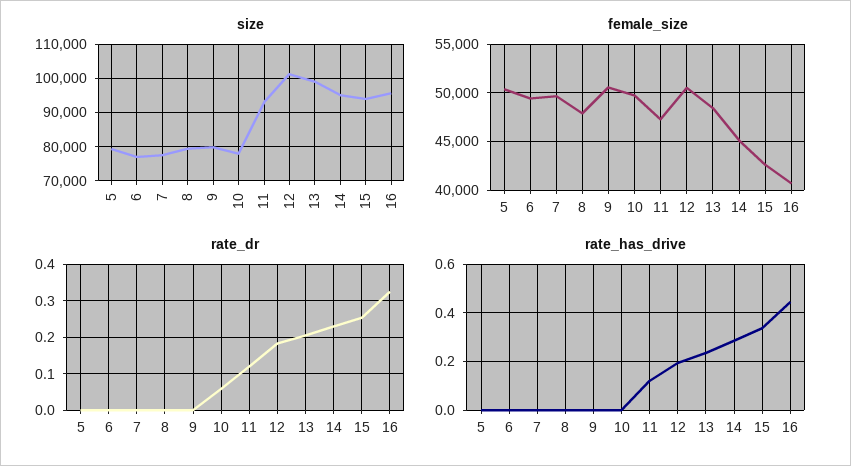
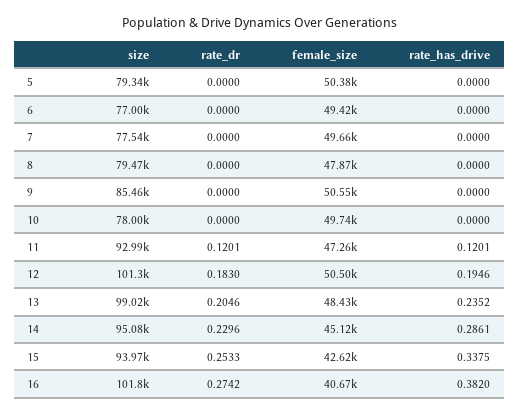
size, 9: 80000 -> 85460
size, 16: 96000 -> 101800
rate_dr, 10: 0.06 -> 0
rate_dr, 16: 0.32 -> 0.2742
rate_has_drive, 16: 0.45 -> 0.382

